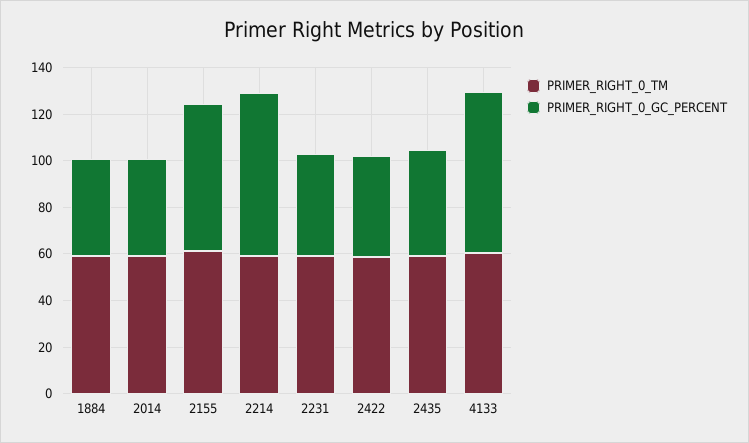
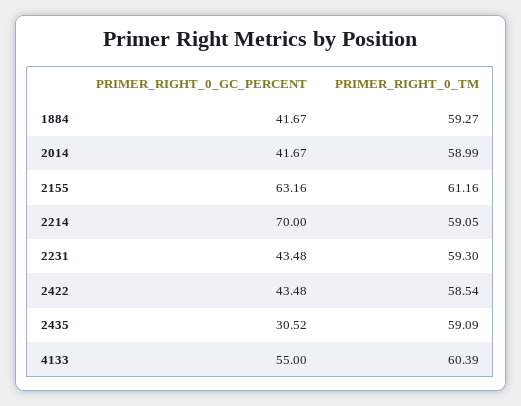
PRIMER_RIGHT_0_GC_PERCENT, 2435: 45 -> 30.52
PRIMER_RIGHT_0_GC_PERCENT, 4133: 70 -> 55

